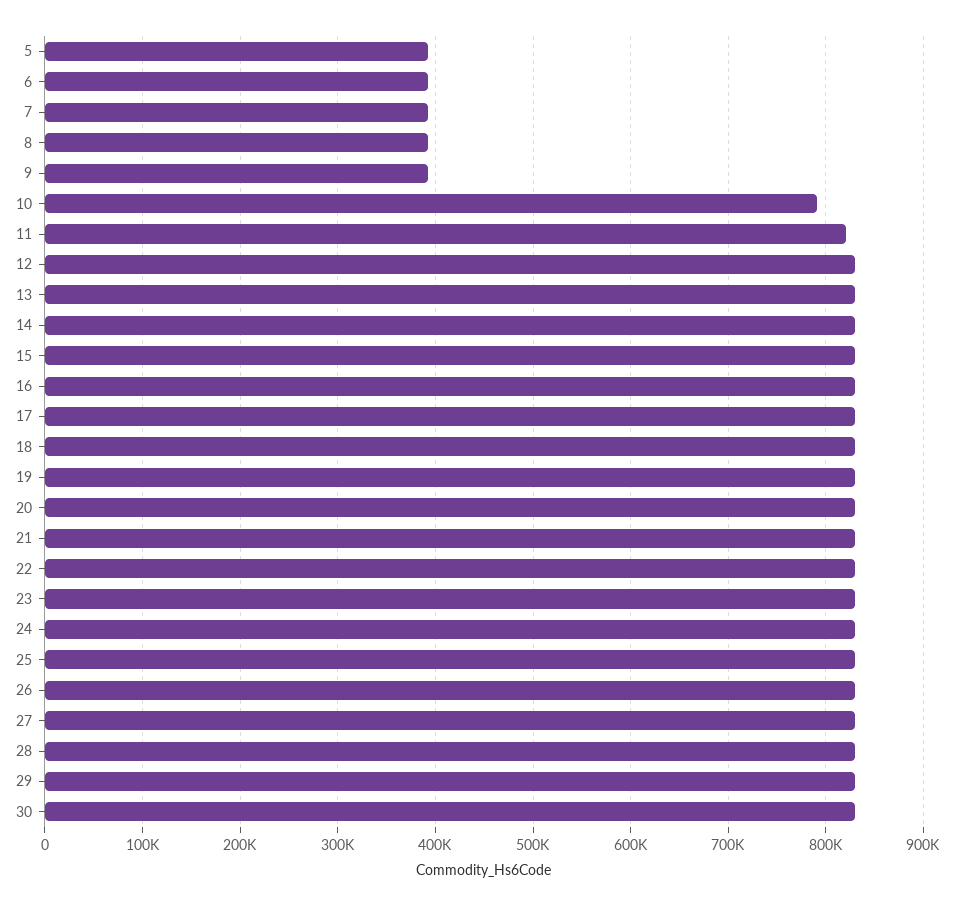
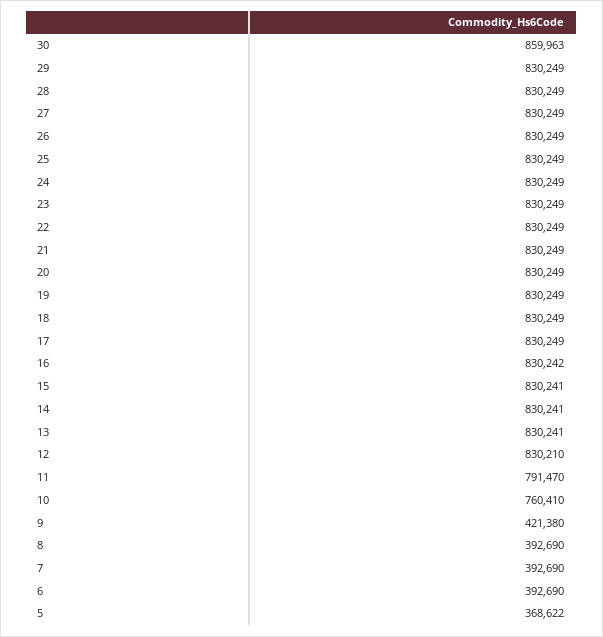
5: 390000 -> 368622
9: 390000 -> 421380
10: 790000 -> 760410
11: 820000 -> 791470
30: 830000 -> 859963

